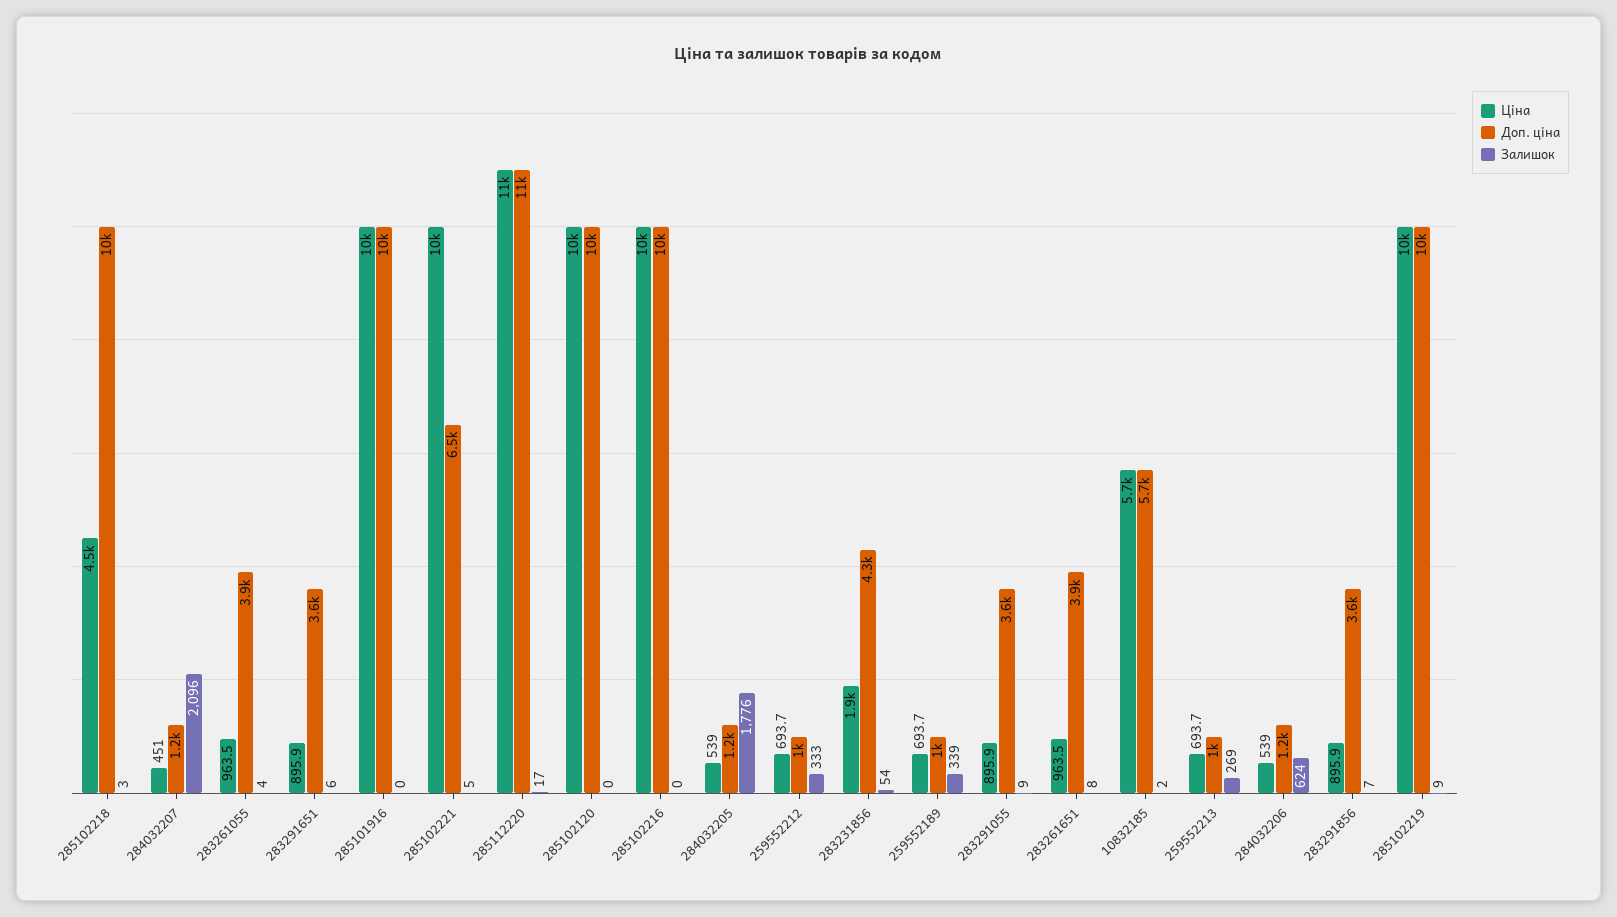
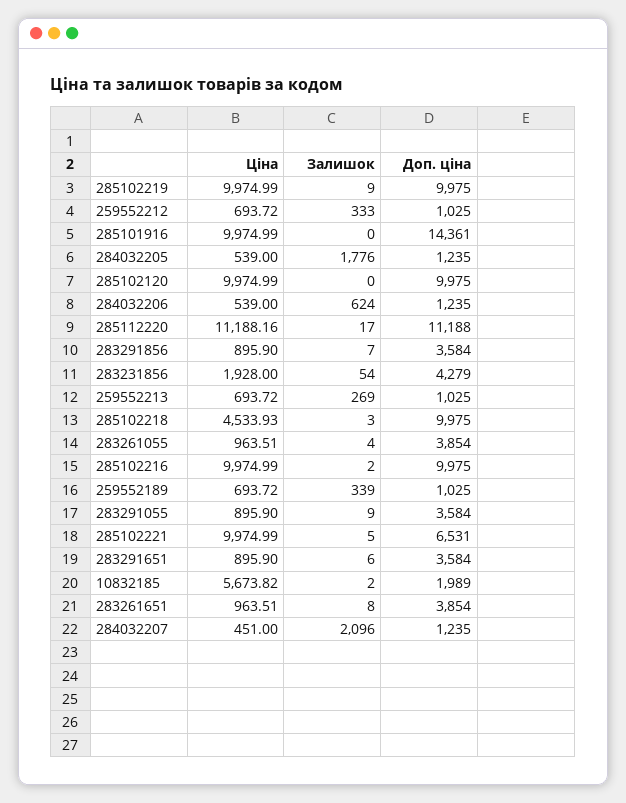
Доп. ціна, 285101916: 10000 -> 14361
Залишок, 285102216: 0 -> 2
Доп. ціна, 10832185: 5700 -> 1989

